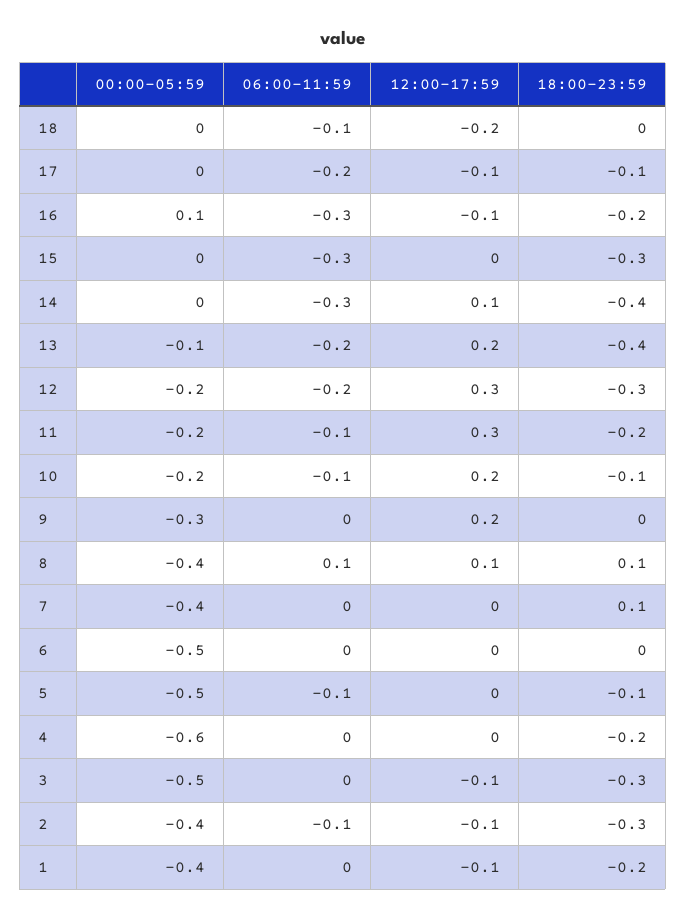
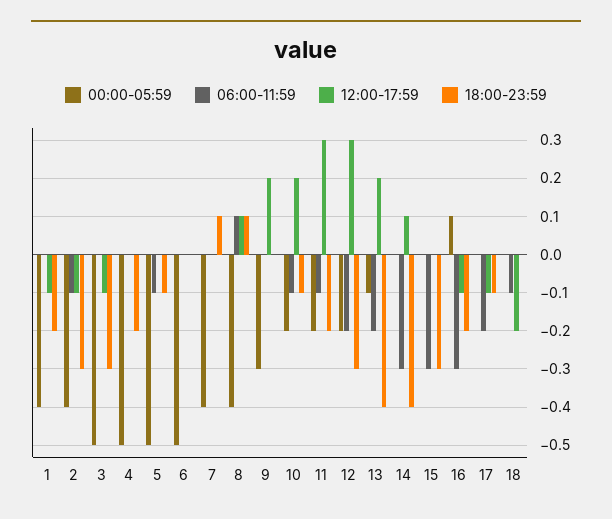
00:00-05:59, 4: -0.6 -> -0.5

